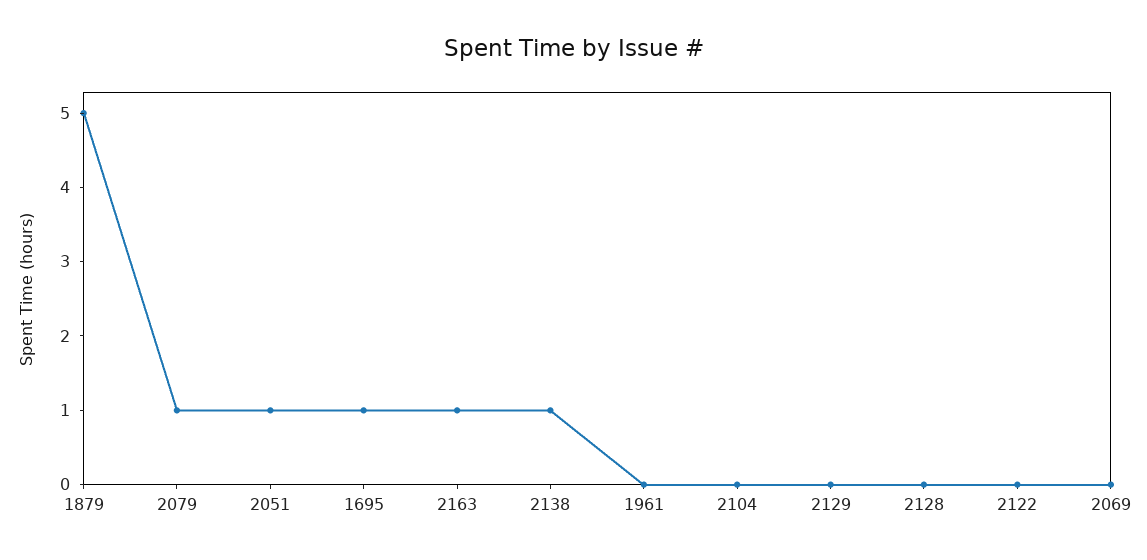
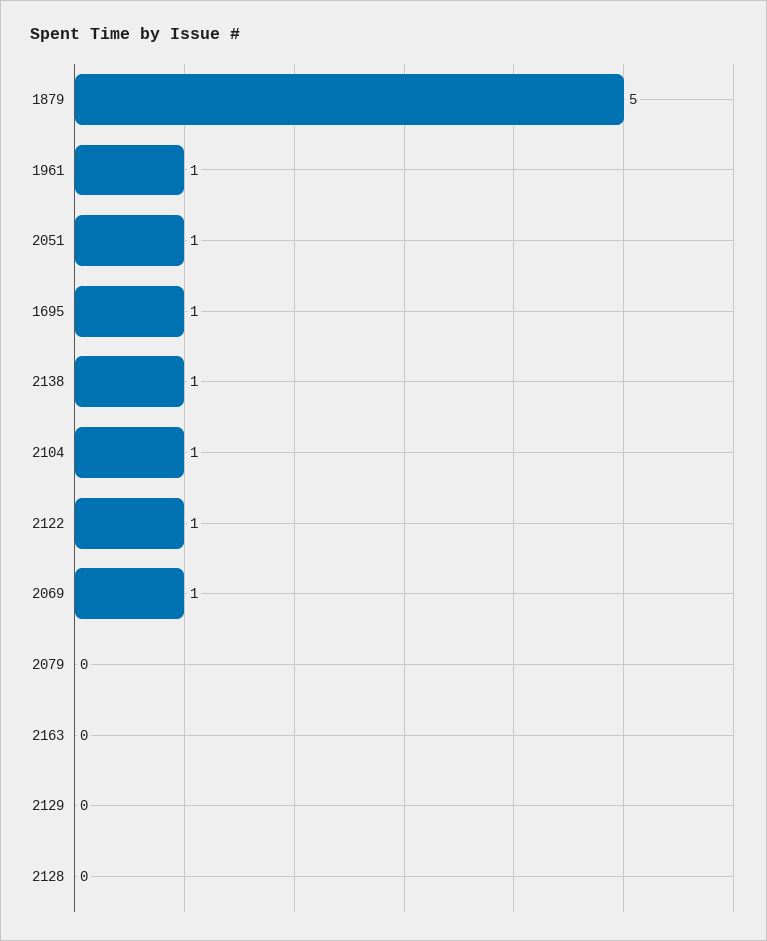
2079: 1 -> 0
2163: 1 -> 0
1961: 0 -> 1
2104: 0 -> 1
2122: 0 -> 1
2069: 0 -> 1

